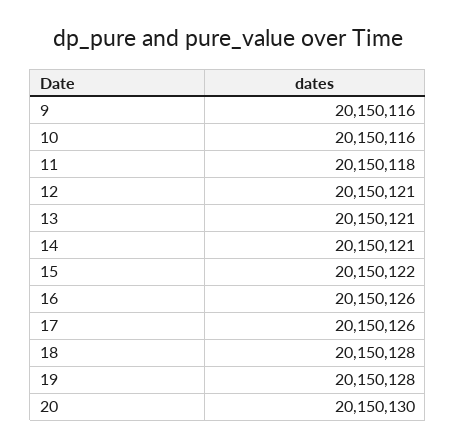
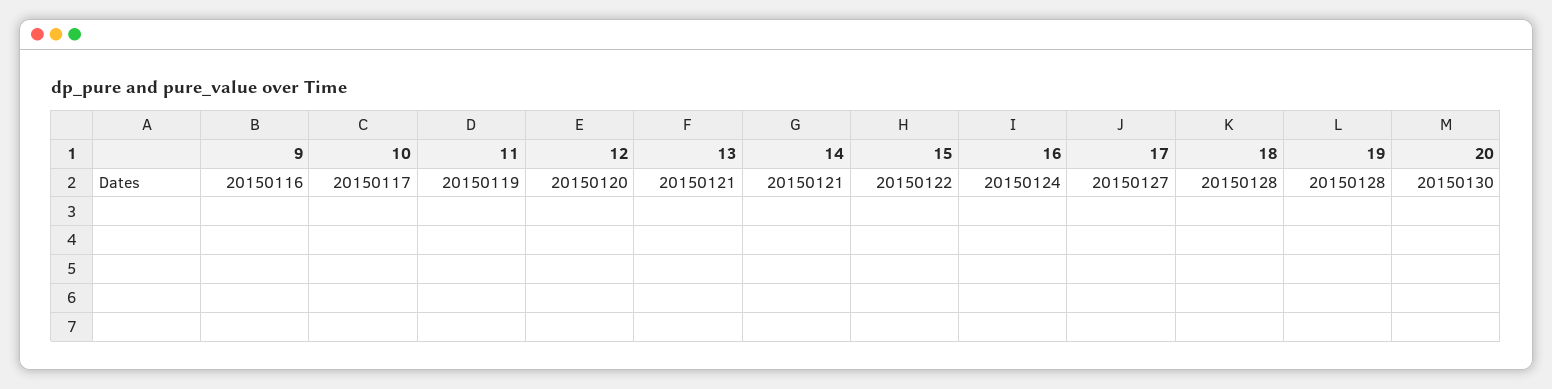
10: 20150116 -> 20150117
11: 20150118 -> 20150119
12: 20150121 -> 20150120
16: 20150126 -> 20150124
17: 20150126 -> 20150127

